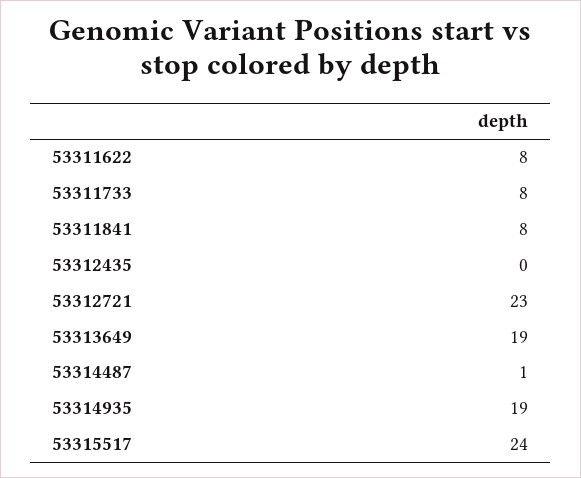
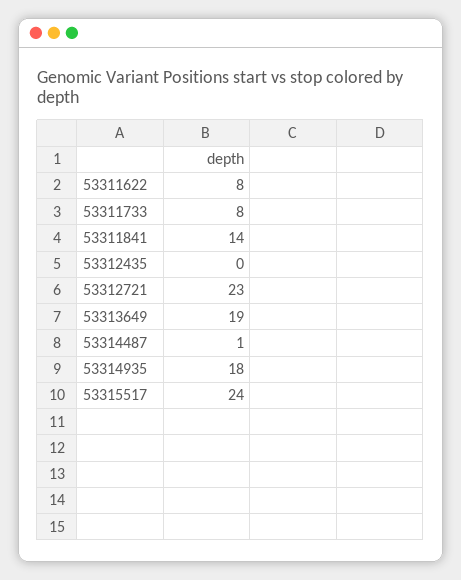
53311841: 8 -> 14
53314935: 19 -> 18

